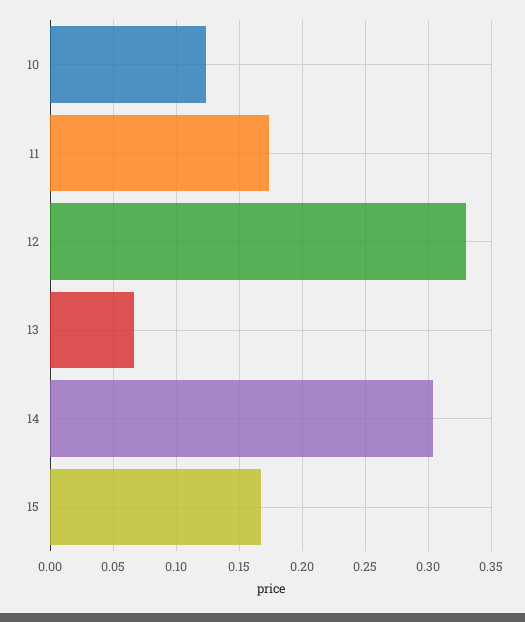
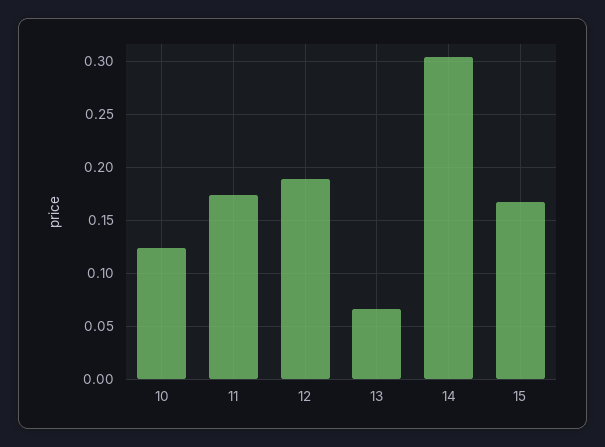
12: 0.33 -> 0.19

